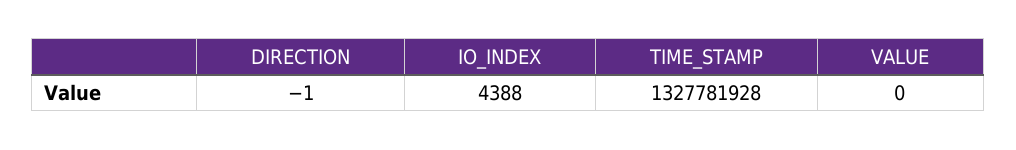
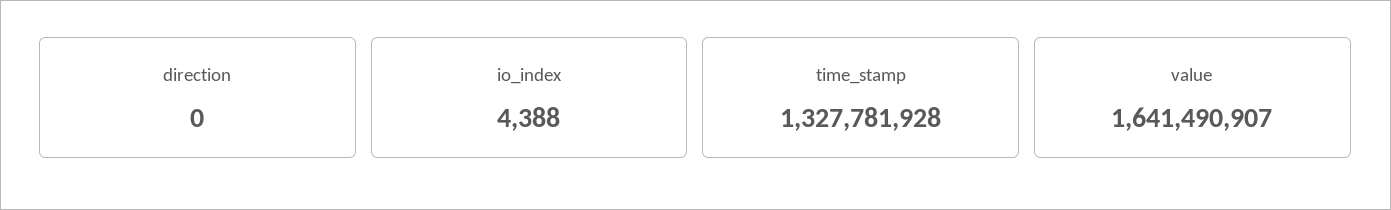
DIRECTION: -1 -> 0
VALUE: 0 -> 1641490907

